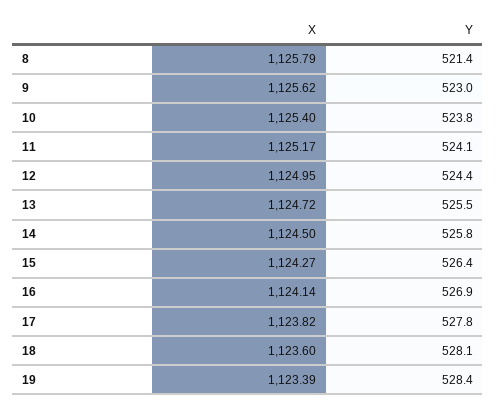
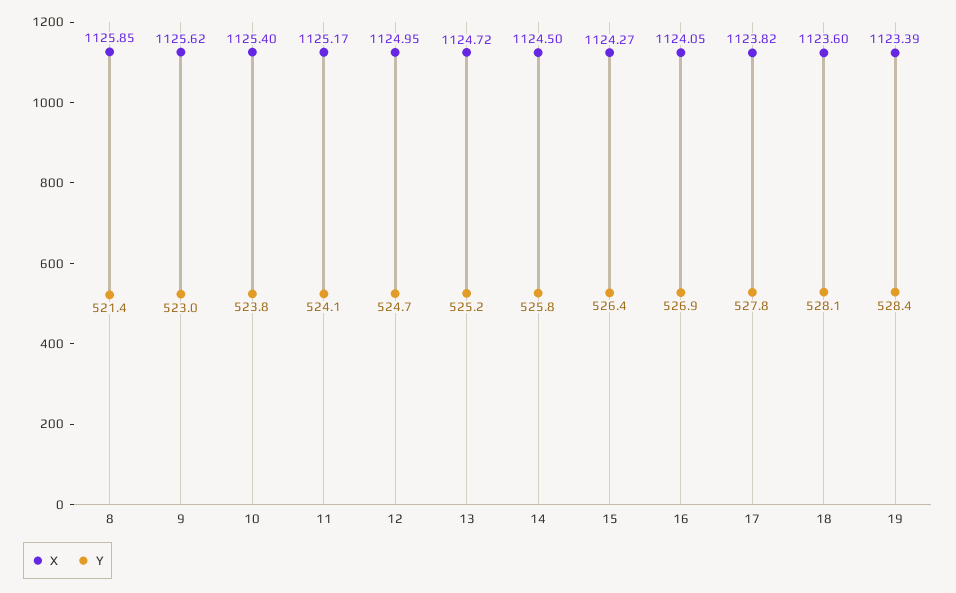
X, 8: 1125.79 -> 1125.85
Y, 12: 524.4 -> 524.7
Y, 13: 525.5 -> 525.2
X, 16: 1124.14 -> 1124.05

